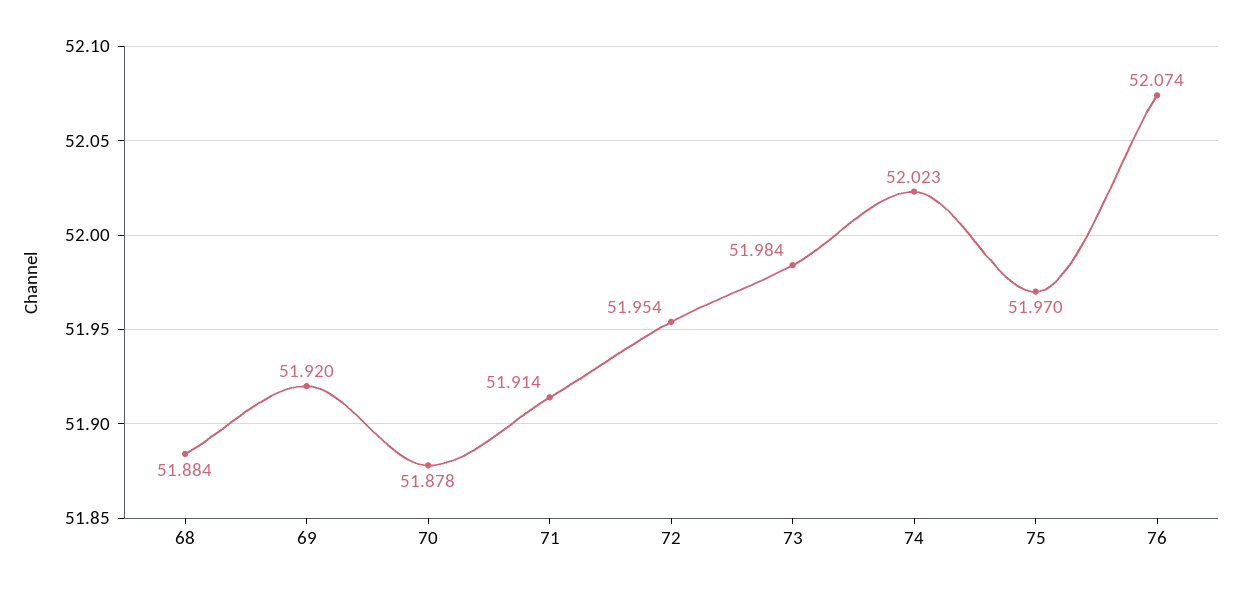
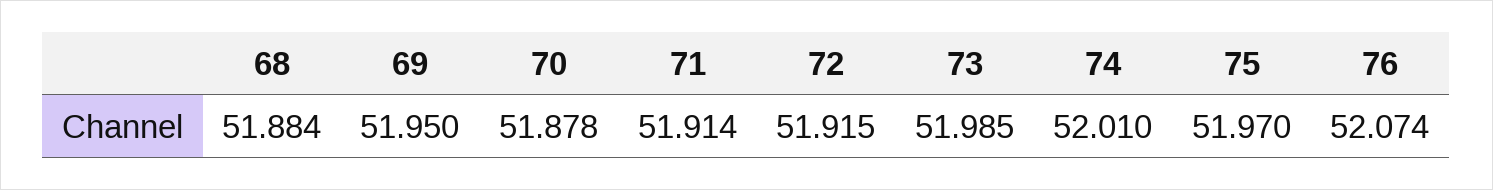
69: 51.92 -> 51.95
72: 51.954 -> 51.915
73: 51.984 -> 51.985
74: 52.023 -> 52.01

